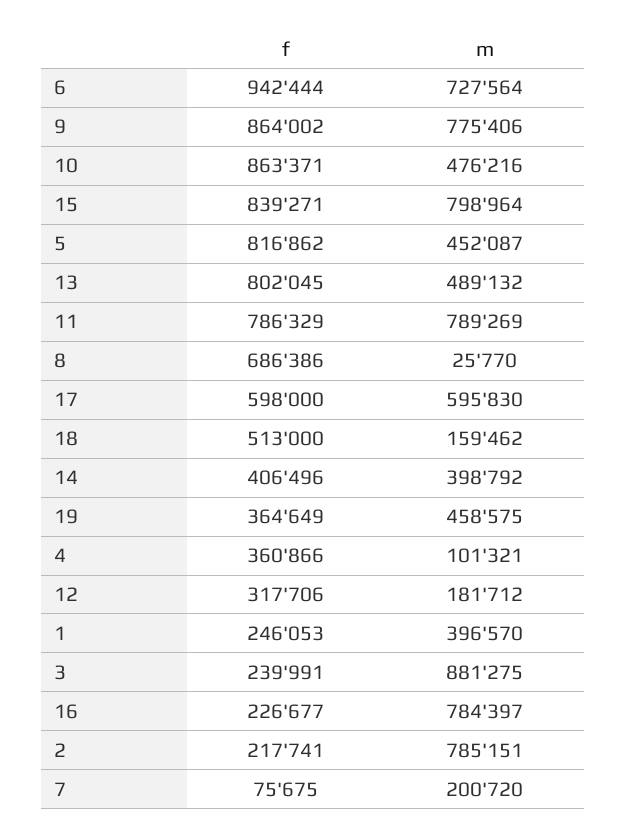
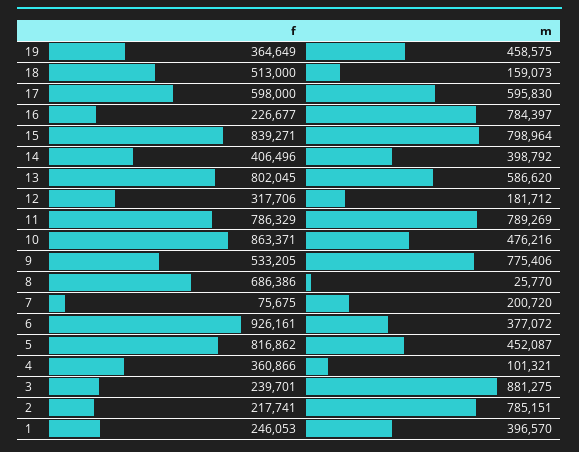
f, 6: 942444 -> 926161
m, 6: 727564 -> 377072
f, 9: 864002 -> 533205
m, 13: 489132 -> 586620
m, 18: 159462 -> 159073
f, 3: 239991 -> 239701

